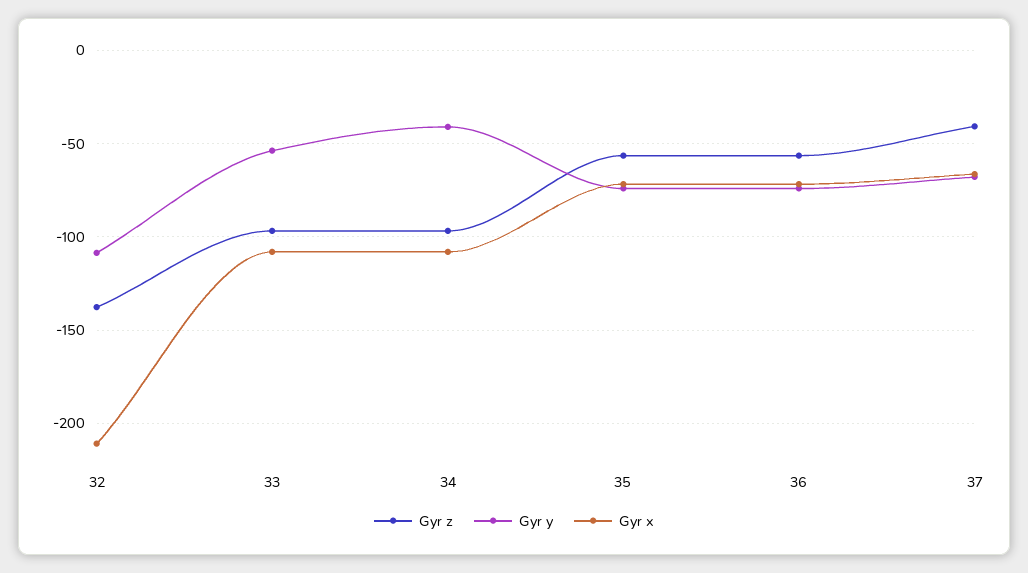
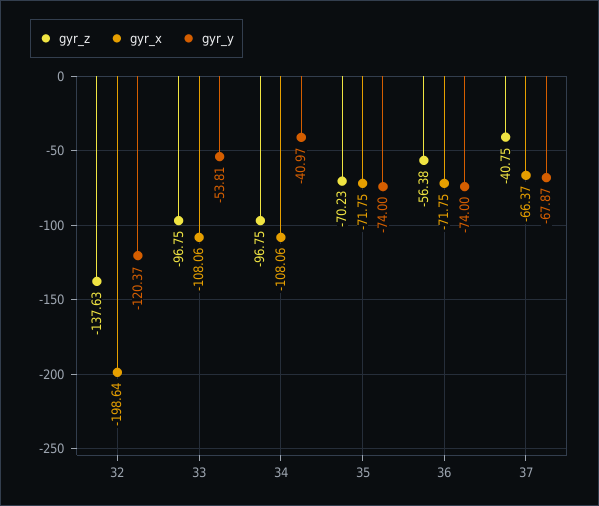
Gyr y, 32: -110 -> -120.37
Gyr x, 32: -210 -> -198.64
Gyr z, 35: -55 -> -70.23

